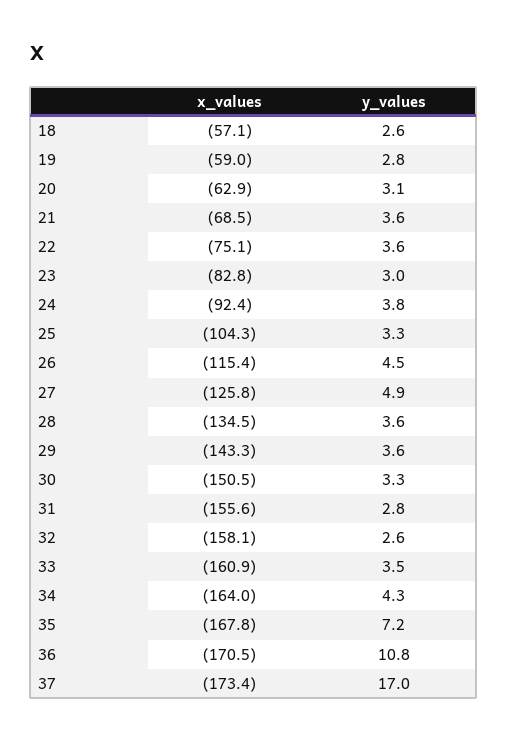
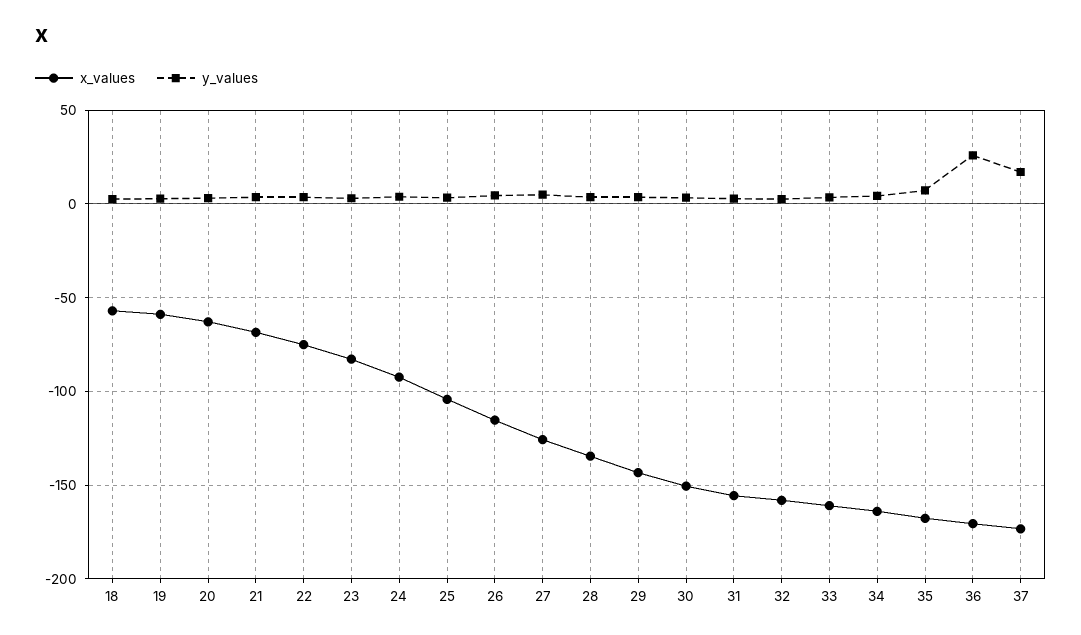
y_values, 36: 10.8 -> 25

